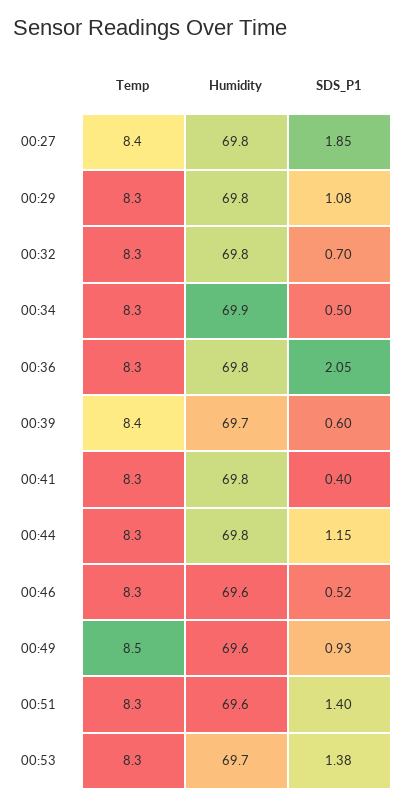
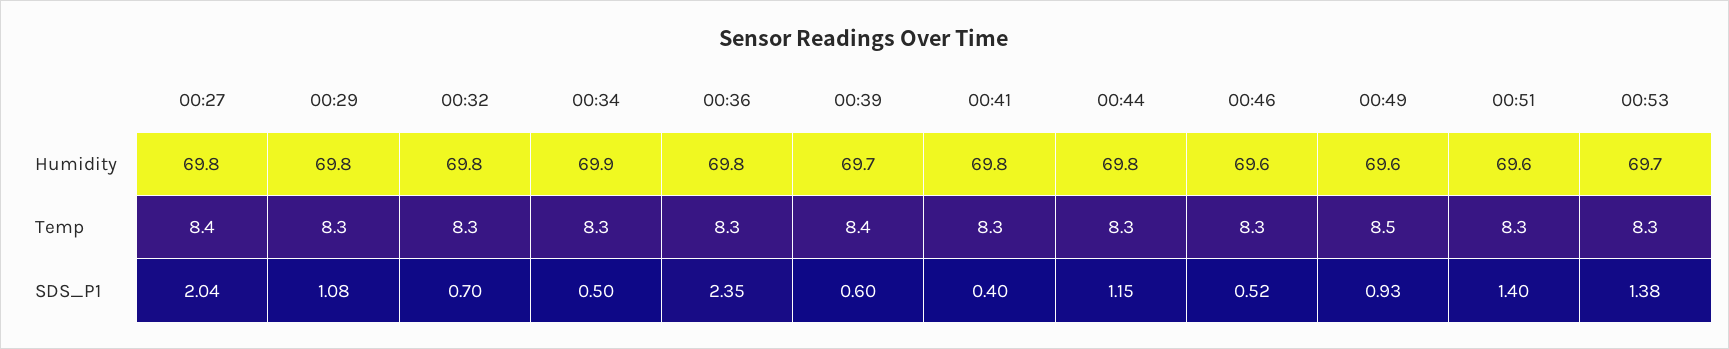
SDS_P1, 00:27: 1.85 -> 2.04
SDS_P1, 00:36: 2.05 -> 2.35

